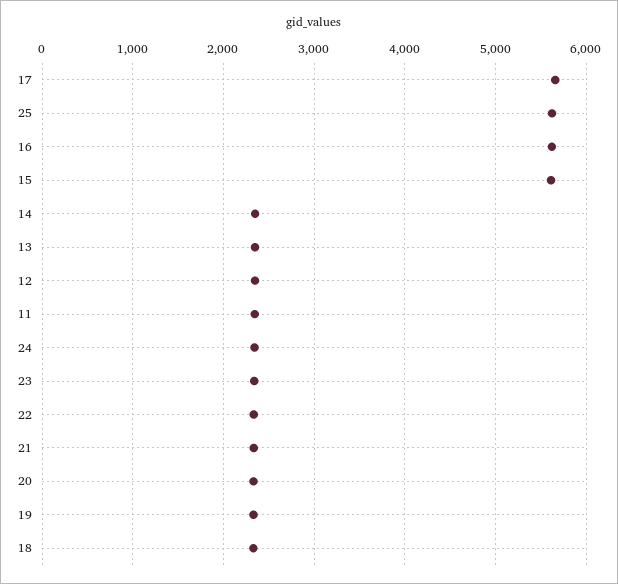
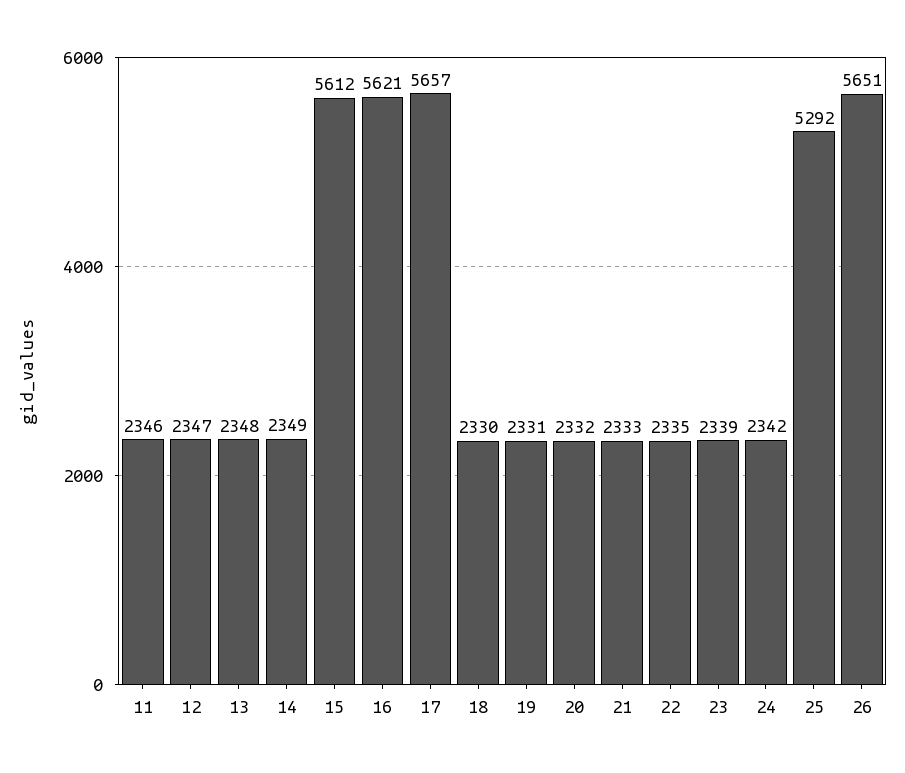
25: 5600 -> 5292
26: none -> 5651

